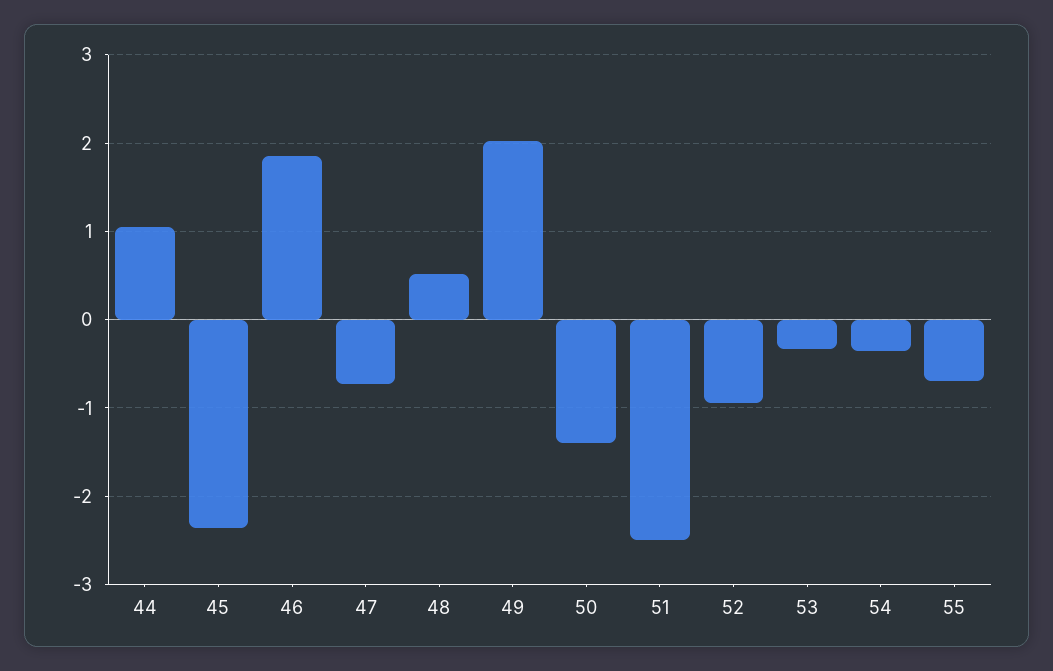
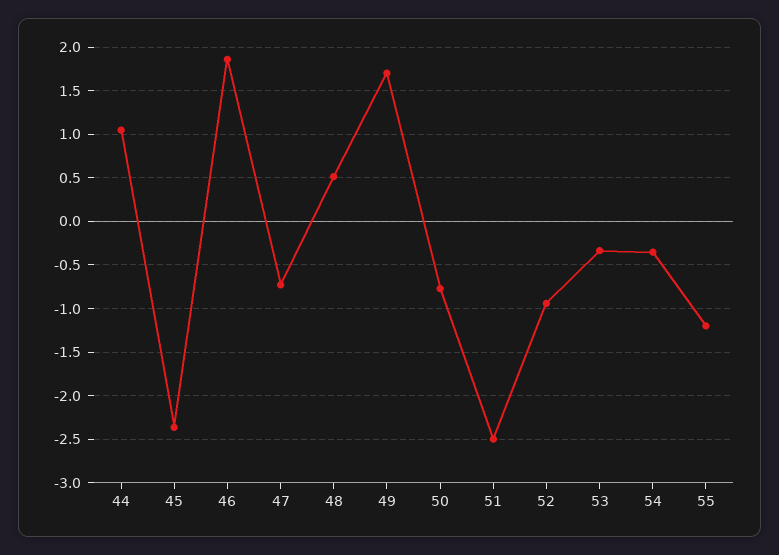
49: 2 -> 1.7
50: -1.4 -> -0.8
55: -0.7 -> -1.2

